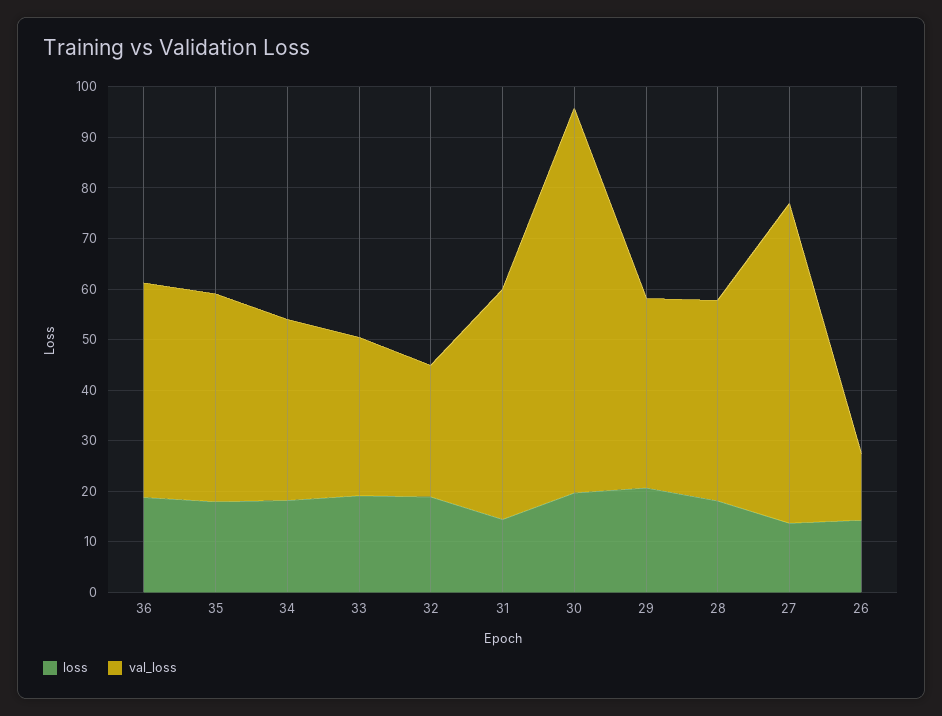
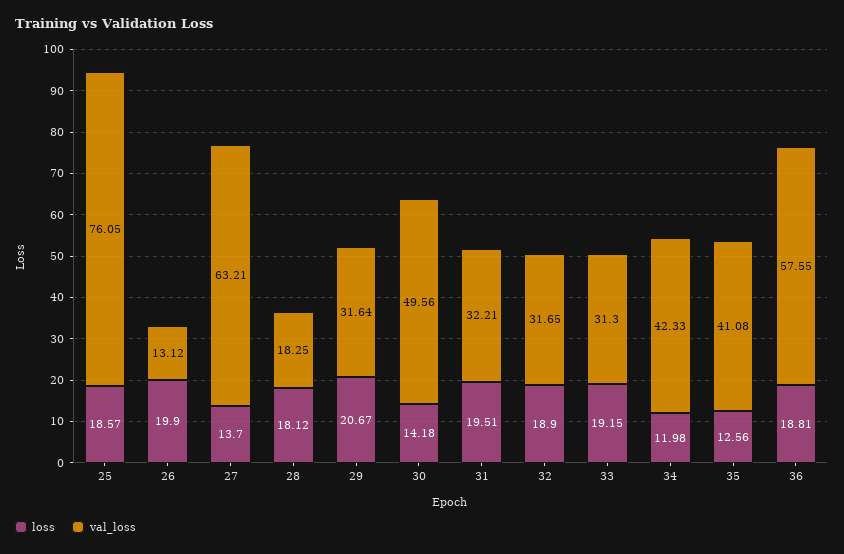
val_loss, 36: 42 -> 57.55
loss, 35: 18 -> 12.56
loss, 34: 18 -> 11.98
val_loss, 34: 36 -> 42.33
val_loss, 32: 26 -> 31.65
loss, 31: 14 -> 19.51
val_loss, 31: 46 -> 32.21
loss, 30: 20 -> 14.18
val_loss, 30: 76 -> 49.56
val_loss, 29: 38 -> 31.64
val_loss, 28: 40 -> 18.25
loss, 26: 14 -> 19.9
loss, 25: none -> 18.57
val_loss, 25: none -> 76.05

